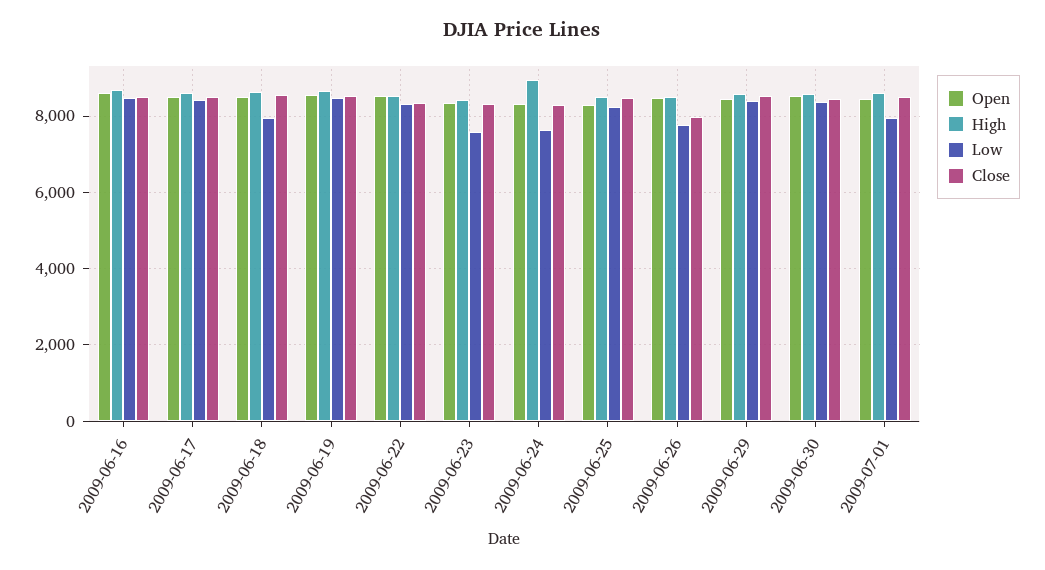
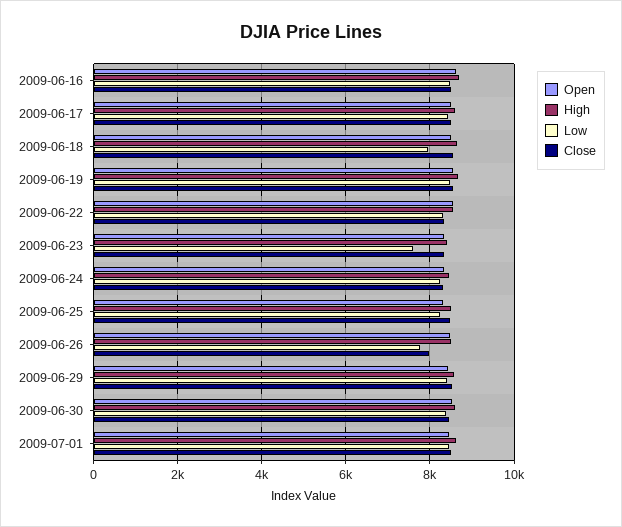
High, 2009-06-24: 9000 -> 8400
Low, 2009-06-24: 7600 -> 8200
Low, 2009-07-01: 8000 -> 8400

